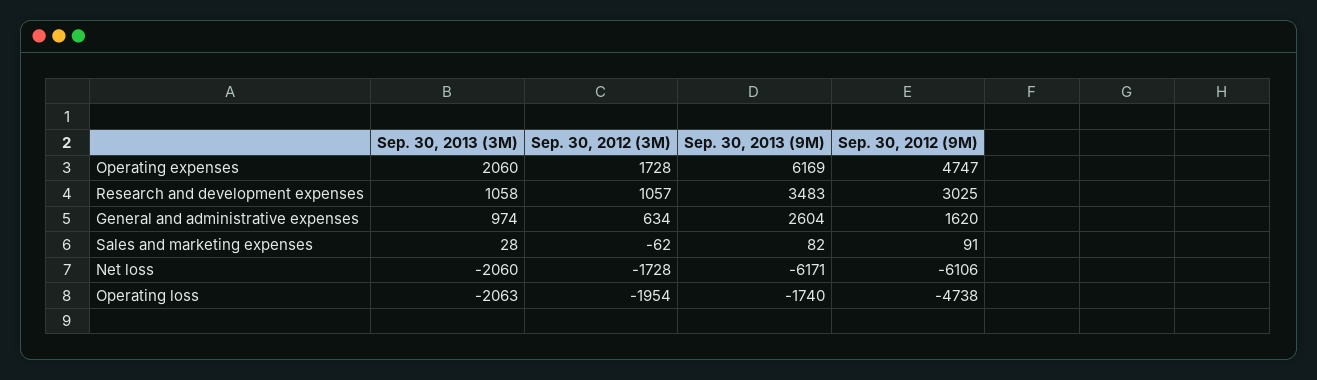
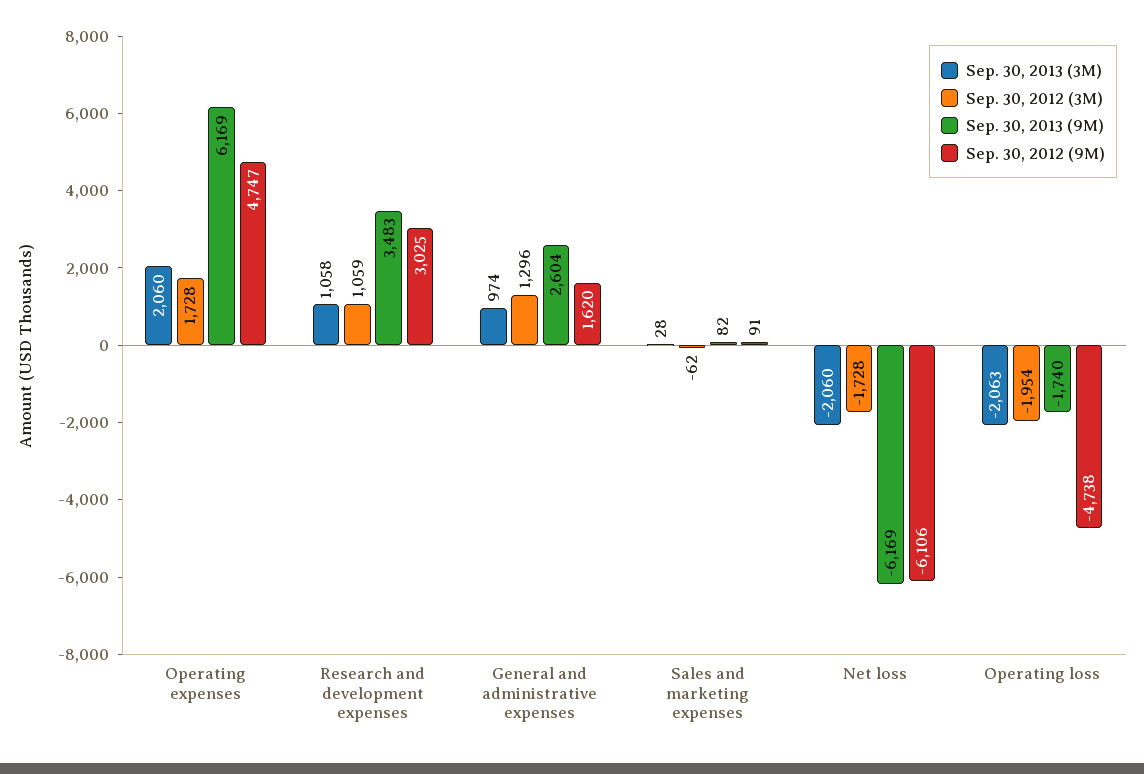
Sep. 30, 2012 (3M), Research and development expenses: 1057 -> 1059
Sep. 30, 2012 (3M), General and administrative expenses: 634 -> 1296
Sep. 30, 2013 (9M), Net loss: -6171 -> -6169

